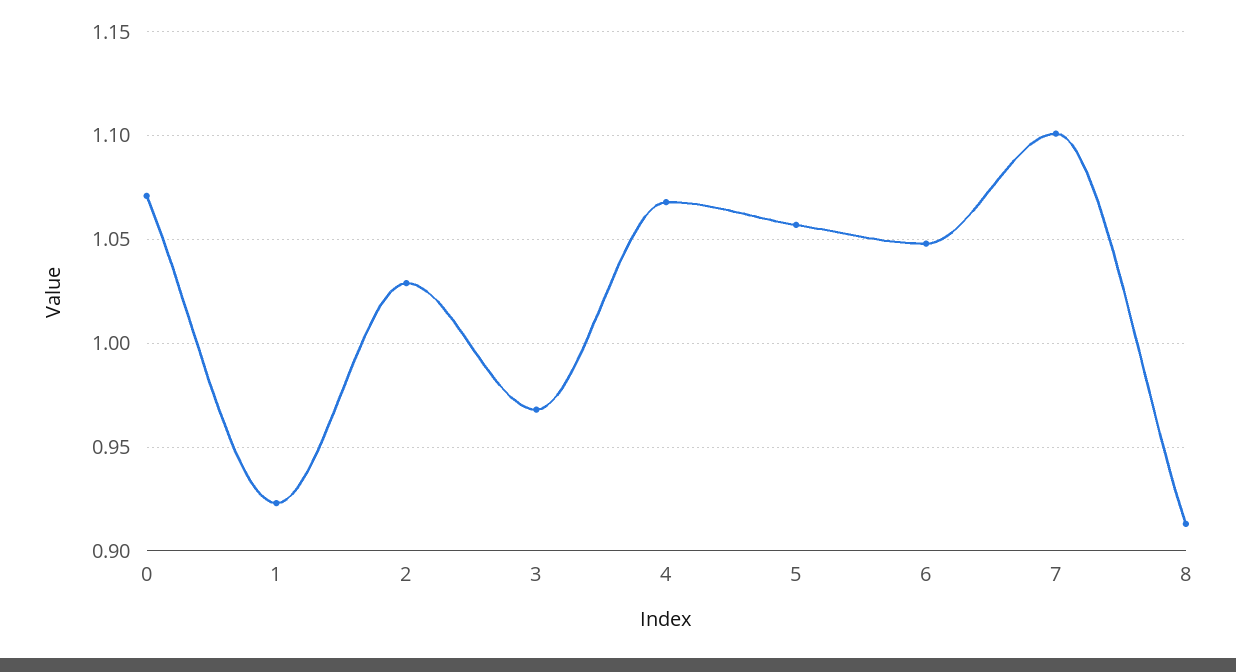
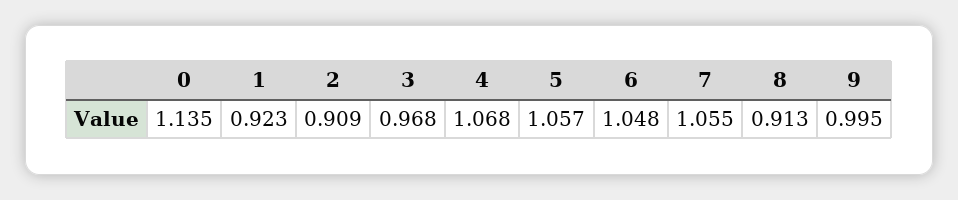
0: 1.07 -> 1.135
2: 1.03 -> 0.909
7: 1.1 -> 1.055
9: none -> 0.995

